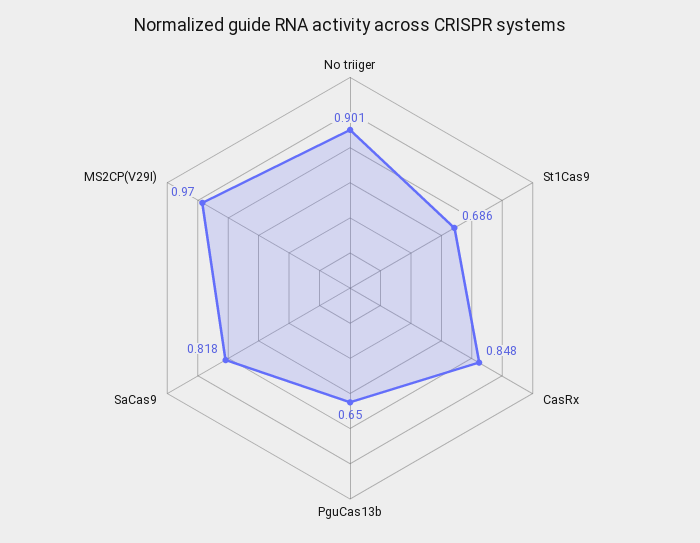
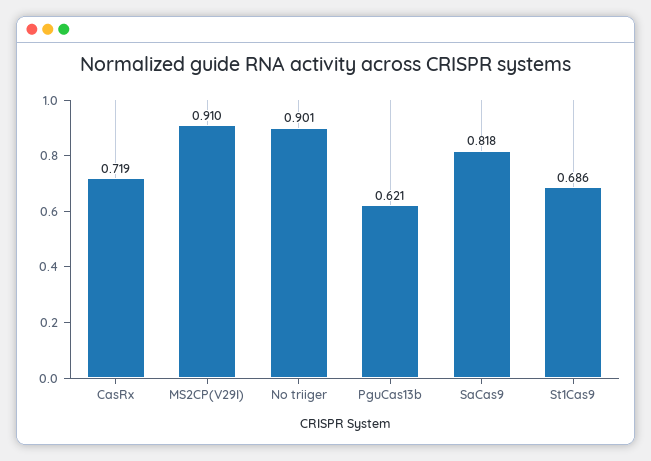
CasRx: 0.848 -> 0.719
PguCas13b: 0.65 -> 0.621
MS2CP(V29I): 0.97 -> 0.91

